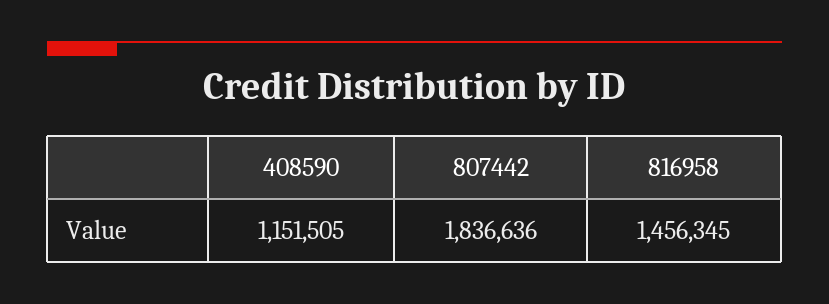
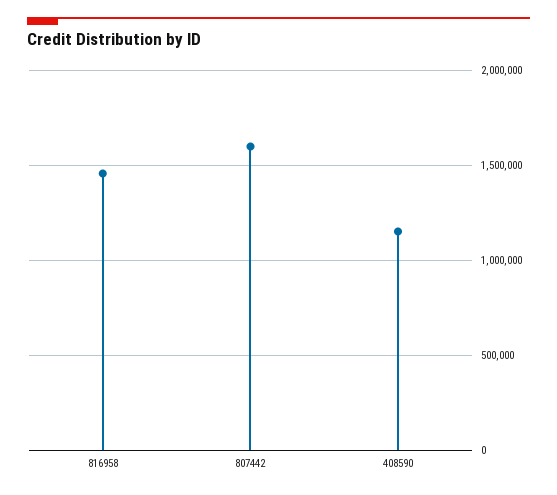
807442: 1836636 -> 1600000

